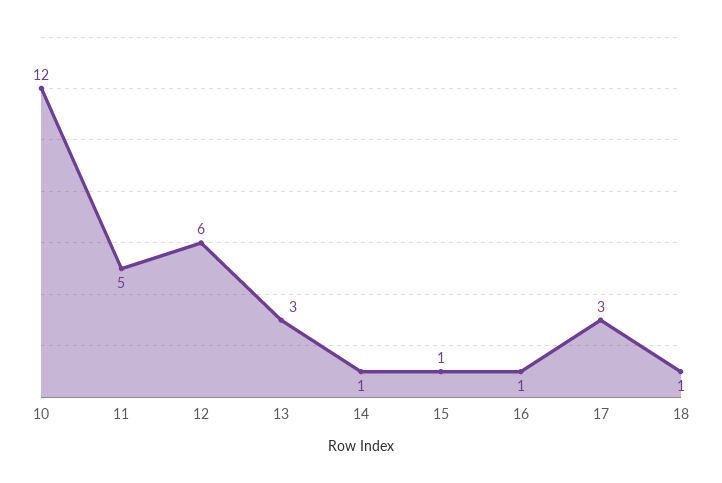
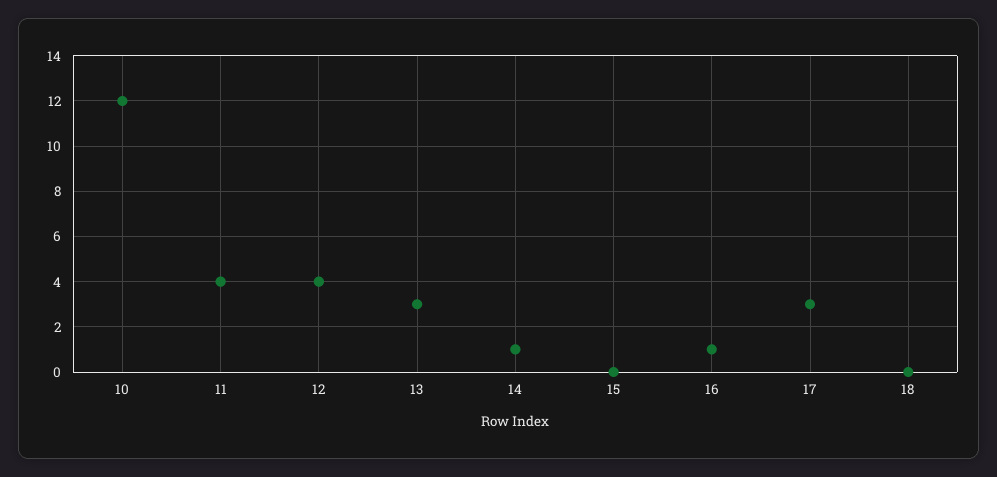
11: 5 -> 4
12: 6 -> 4
15: 1 -> 0
18: 1 -> 0

